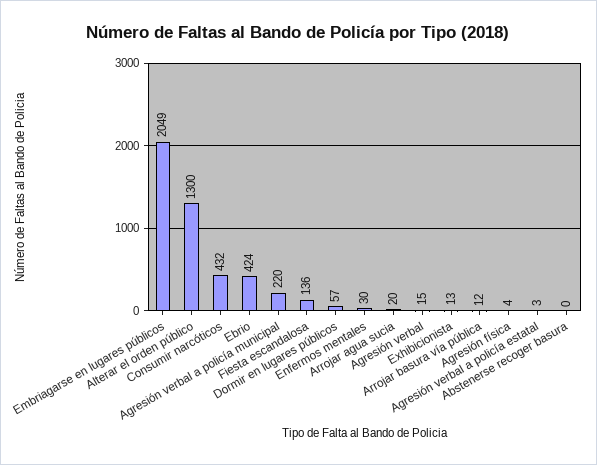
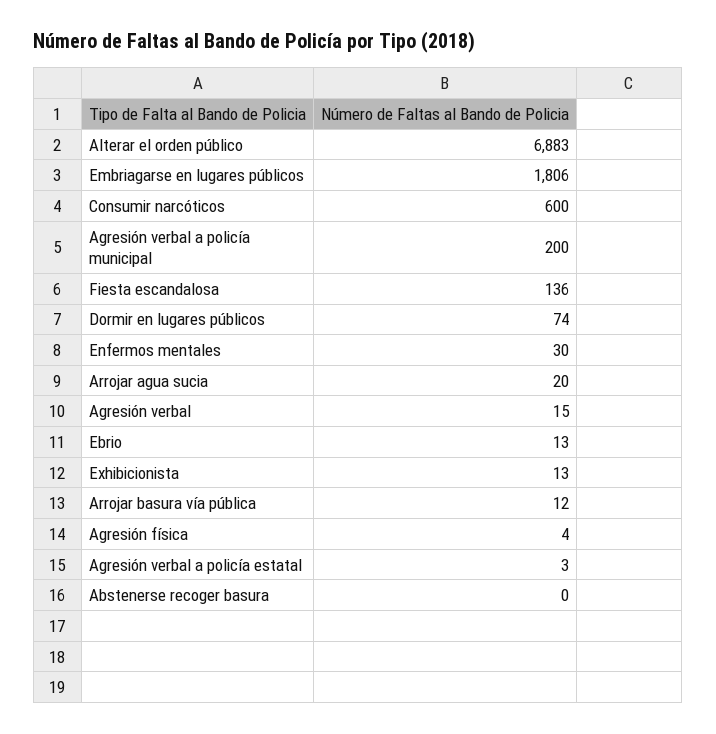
Embriagarse en lugares públicos: 2049 -> 1806
Alterar el orden público: 1300 -> 6883
Consumir narcóticos: 432 -> 600
Ebrio: 424 -> 13
Agresión verbal a policía municipal: 220 -> 200
Dormir en lugares públicos: 57 -> 74

